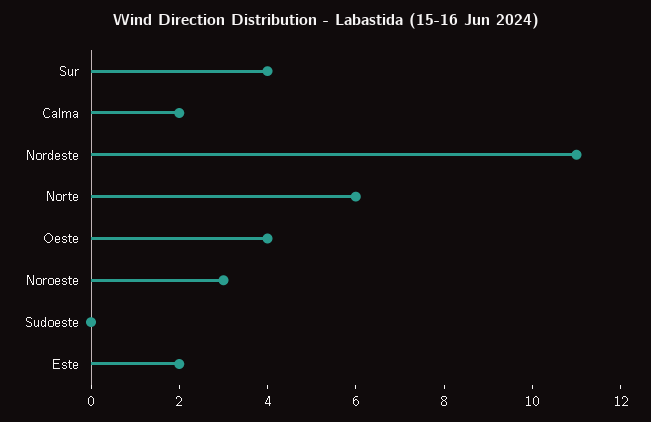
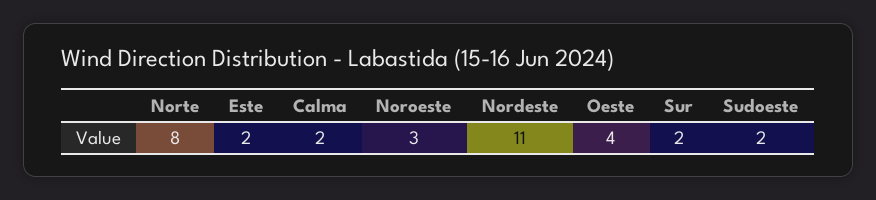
Sur: 4 -> 2
Norte: 6 -> 8
Sudoeste: 0 -> 2

